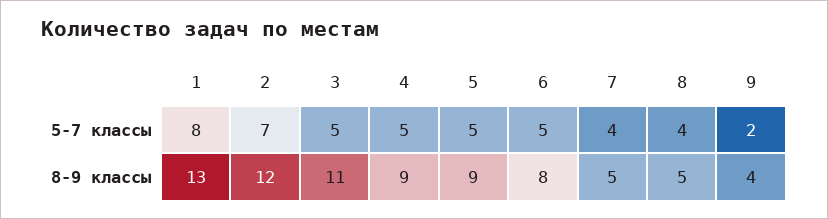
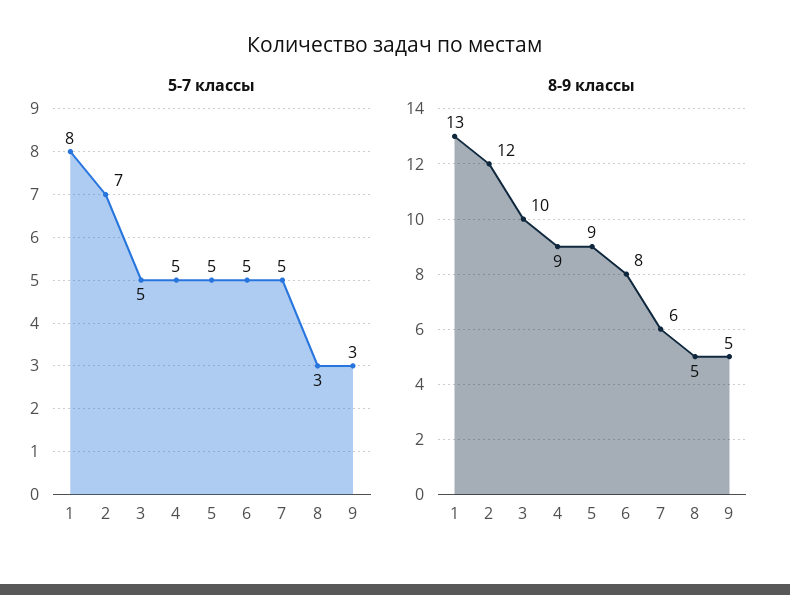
5-7 классы, 7: 4 -> 5
5-7 классы, 8: 4 -> 3
5-7 классы, 9: 2 -> 3
8-9 классы, 3: 11 -> 10
8-9 классы, 7: 5 -> 6
8-9 классы, 9: 4 -> 5

